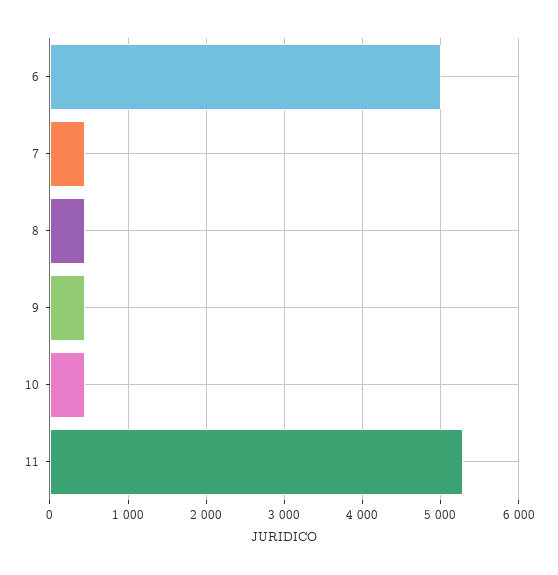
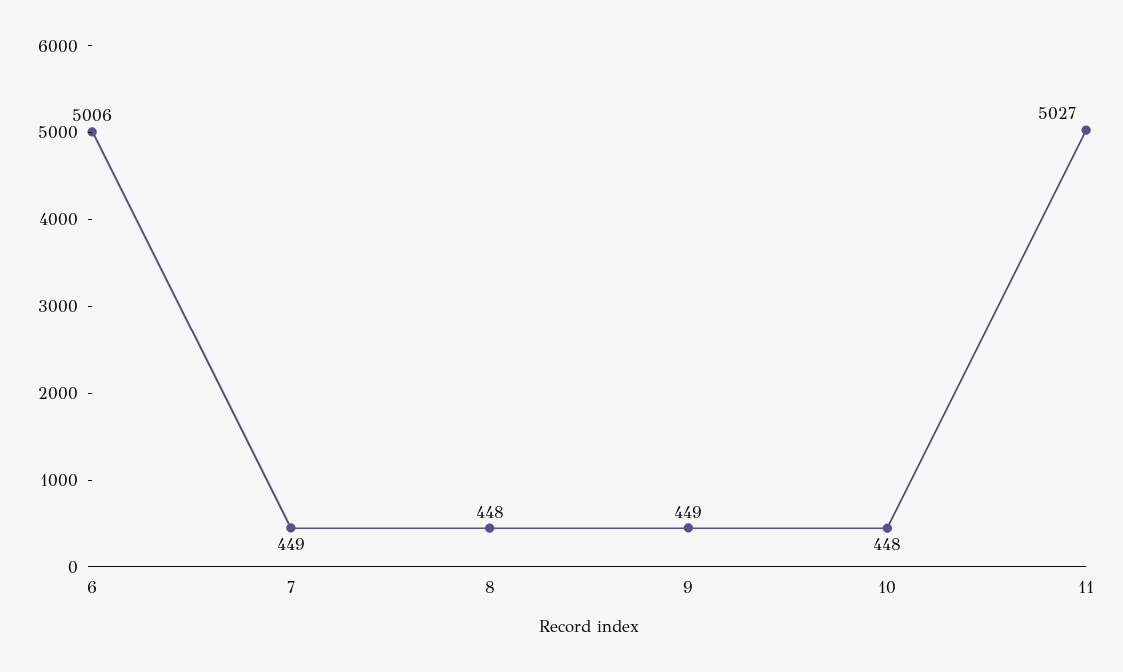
11: 5300 -> 5027

